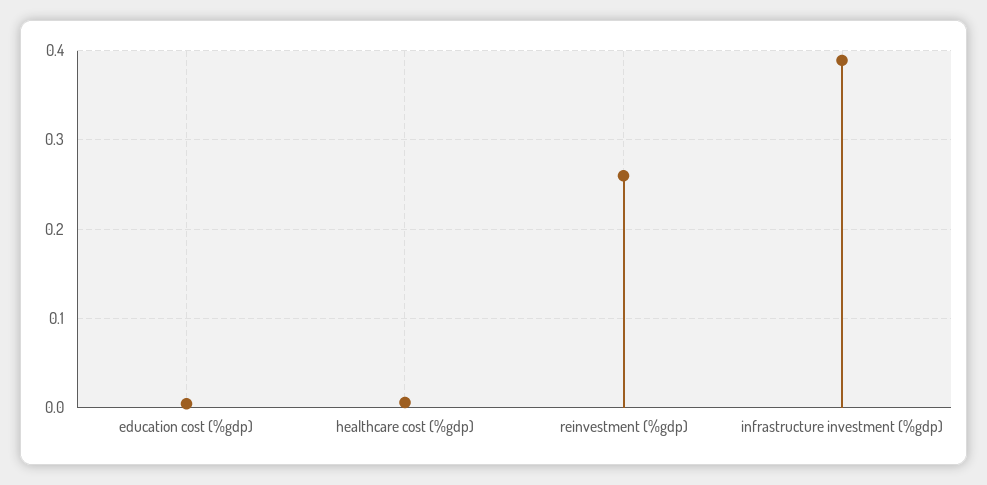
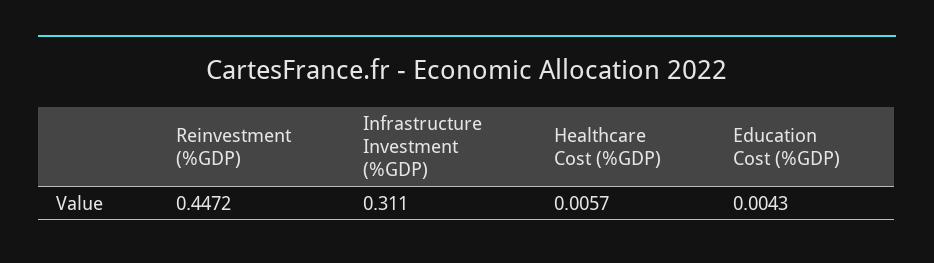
reinvestment (%gdp): 0.26 -> 0.4472
infrastructure investment (%gdp): 0.39 -> 0.311

